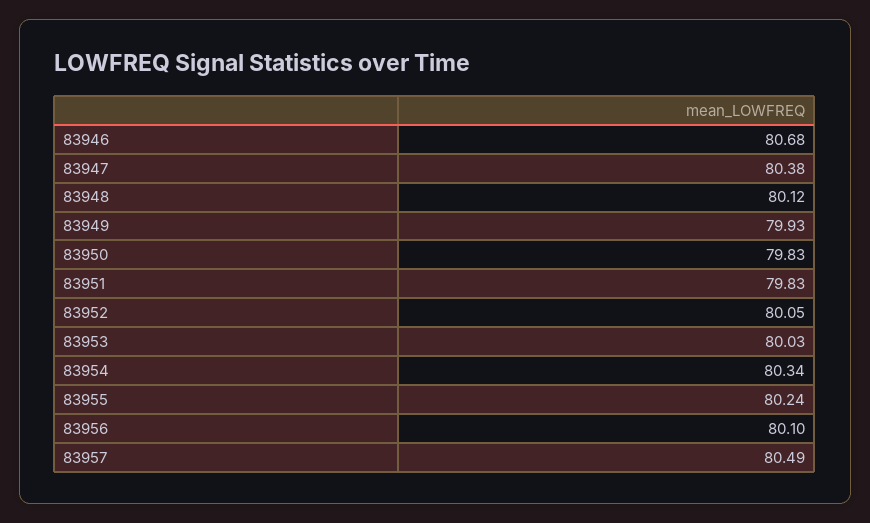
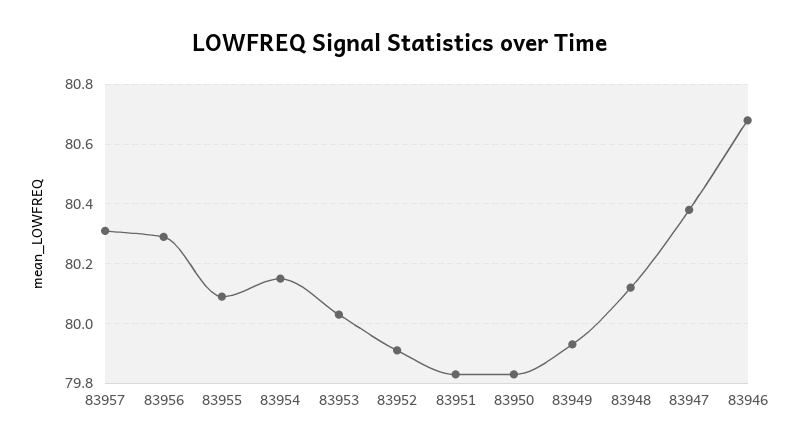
83952: 80.05 -> 79.9
83954: 80.34 -> 80.15
83955: 80.24 -> 80.1
83956: 80.1 -> 80.3
83957: 80.49 -> 80.3

